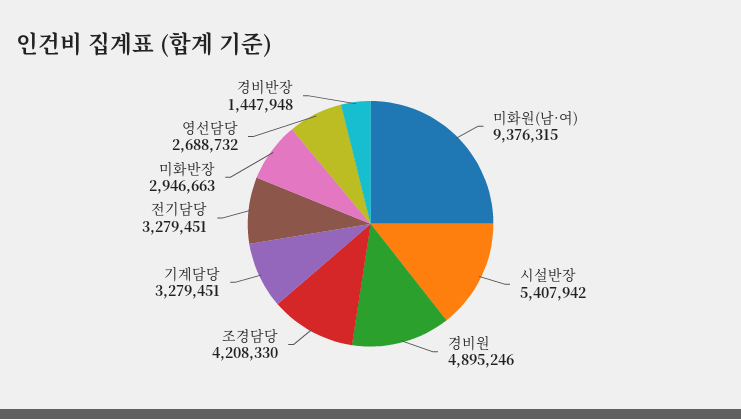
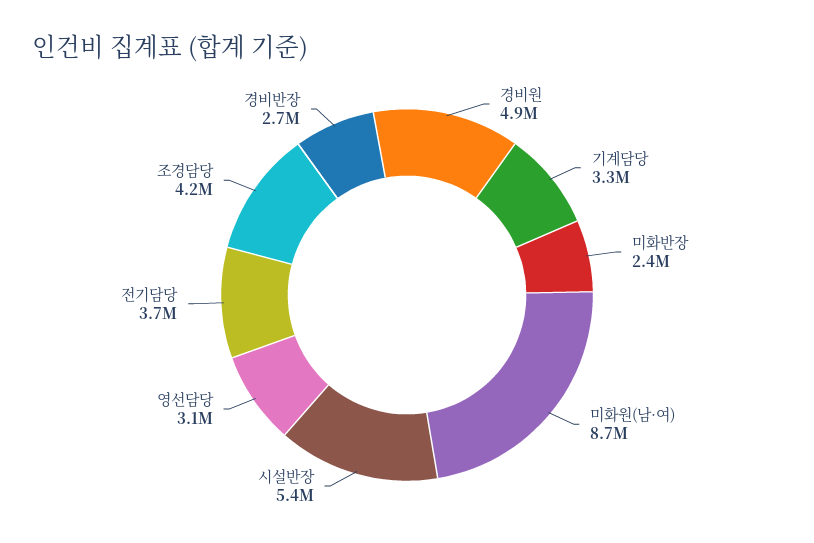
미화원(남·여): 9376315 -> 8700000
전기담당: 3279451 -> 3700000
미화반장: 2946663 -> 2400000
영선담당: 2688732 -> 3100000
경비반장: 1447948 -> 2700000

